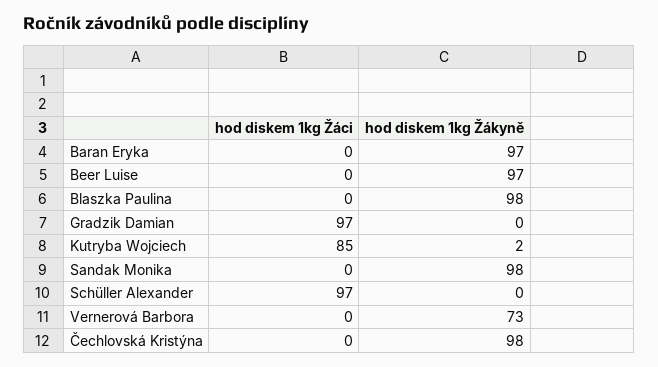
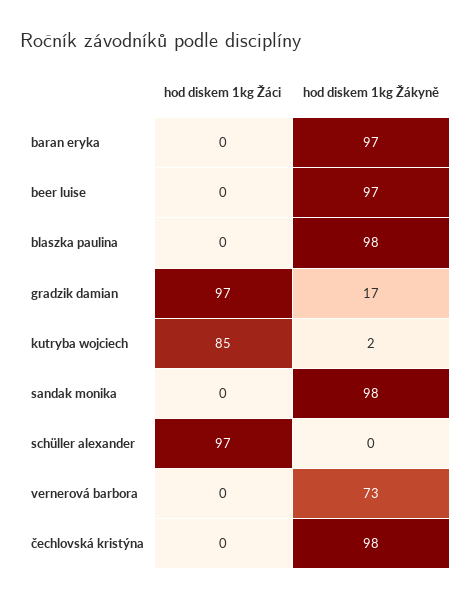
hod diskem 1kg Žákyně, Gradzik Damian: 0 -> 17

